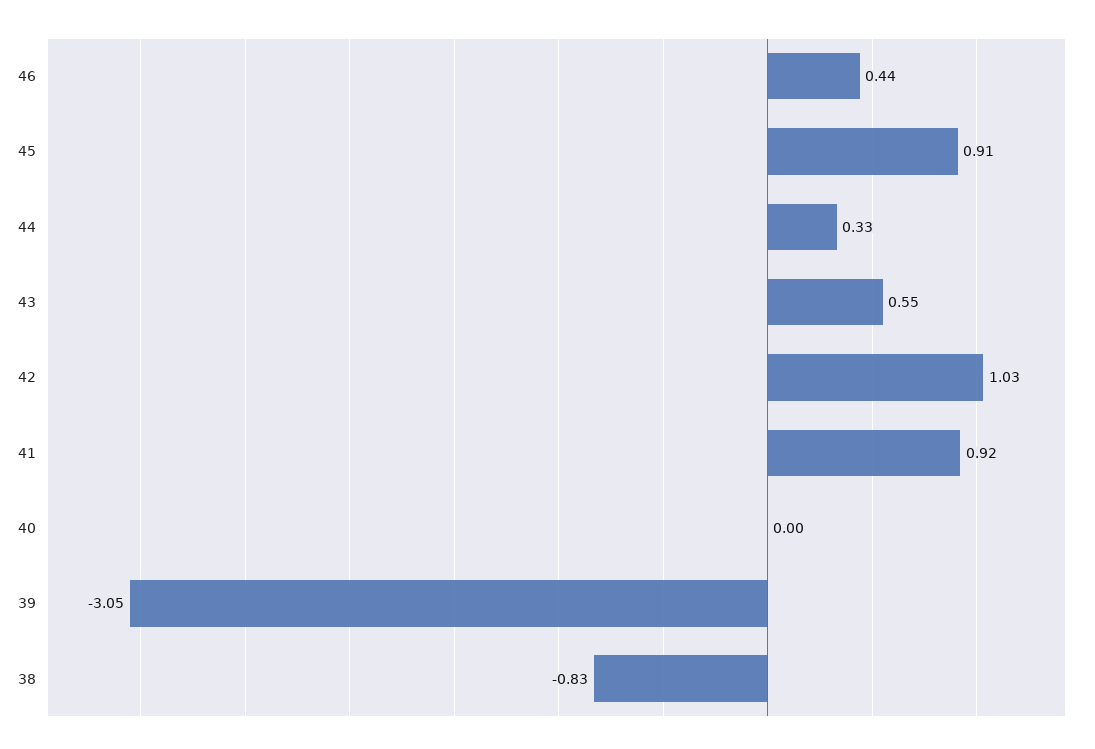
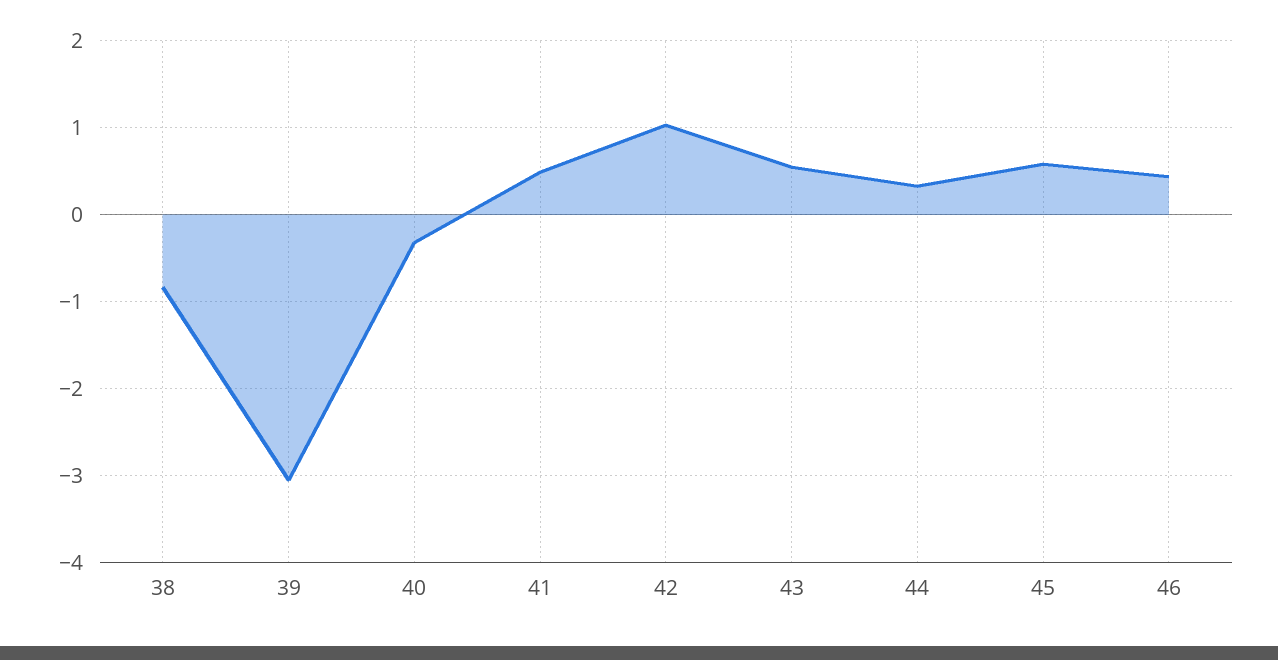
45: 0.91 -> 0.6
41: 0.92 -> 0.5
40: 0 -> -0.3

